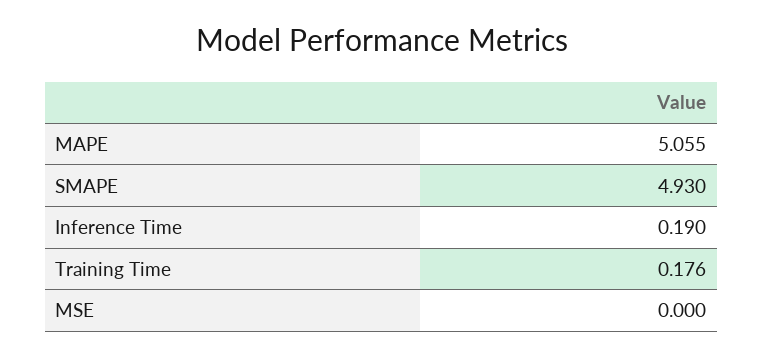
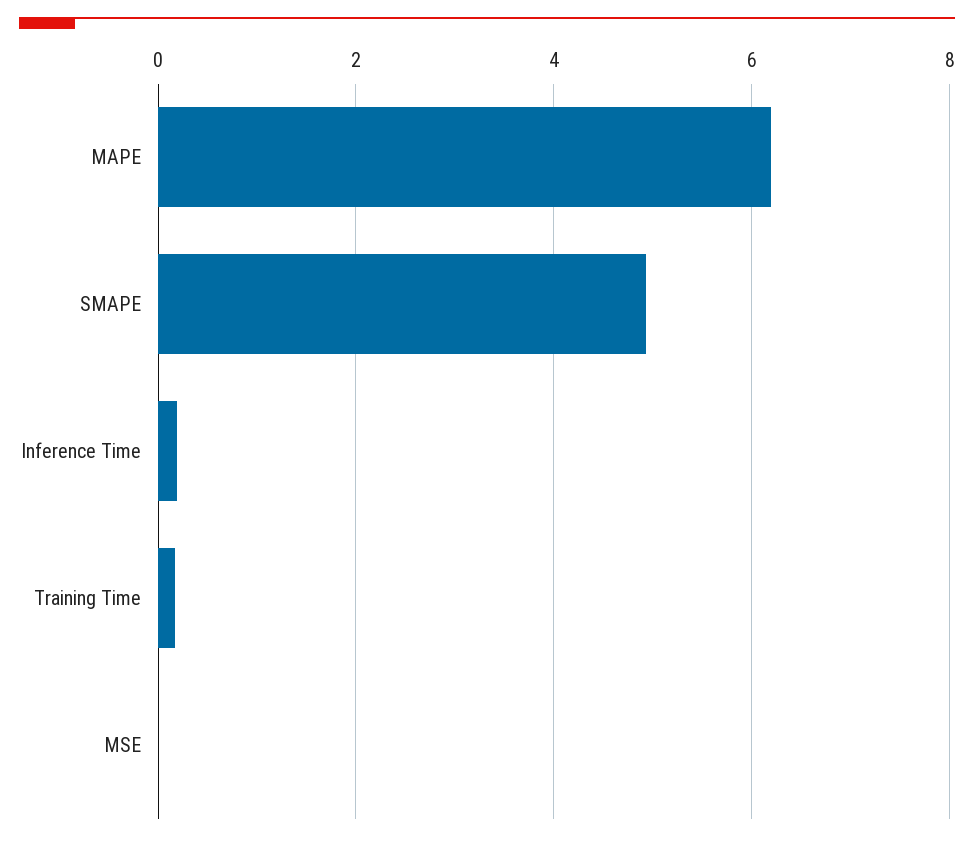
MAPE: 5.055 -> 6.2

